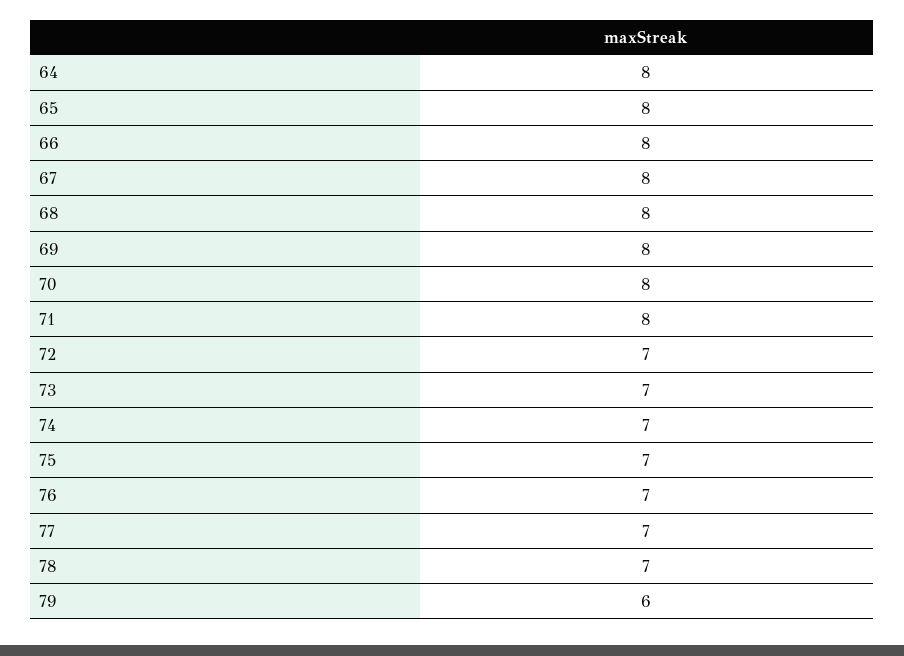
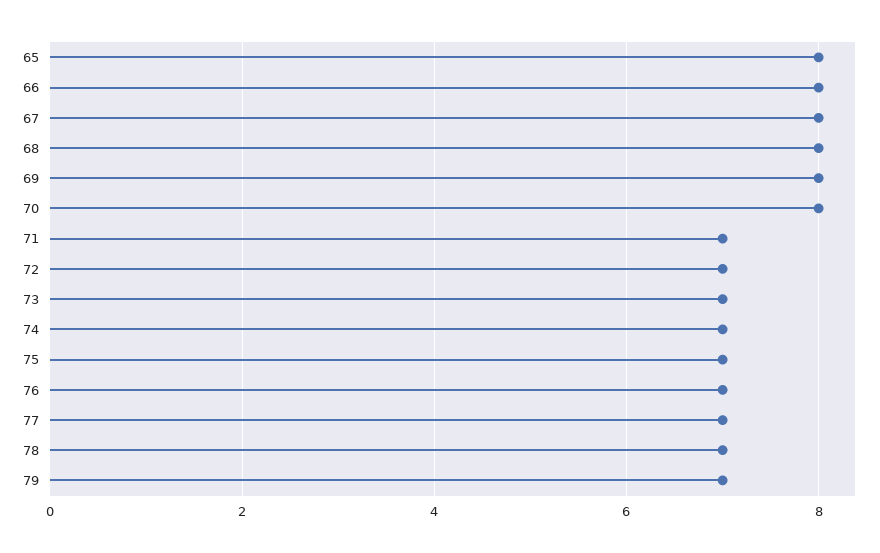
64: 8 -> none
71: 8 -> 7
79: 6 -> 7

